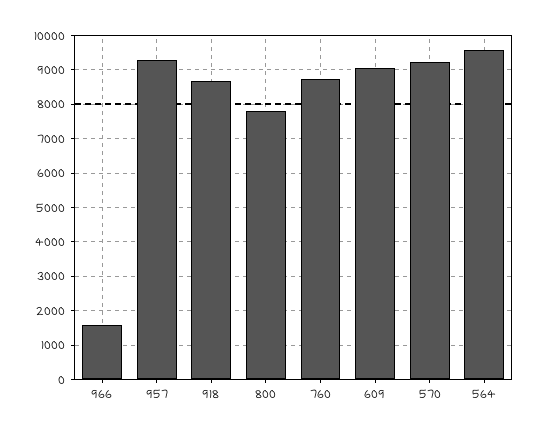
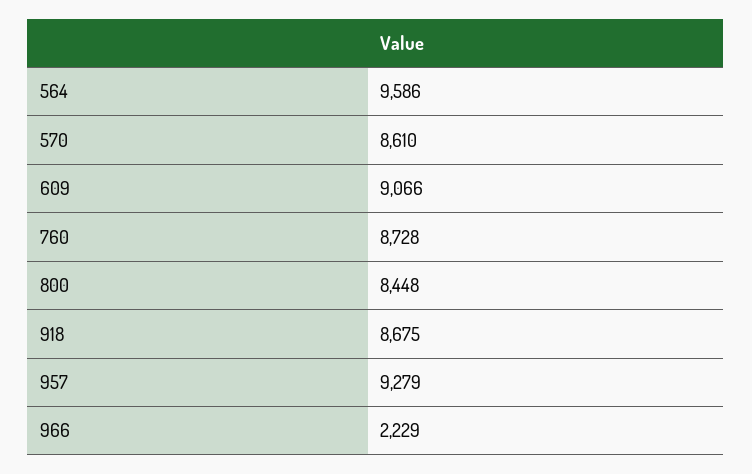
966: 1600 -> 2229
800: 7800 -> 8448
570: 9200 -> 8610

